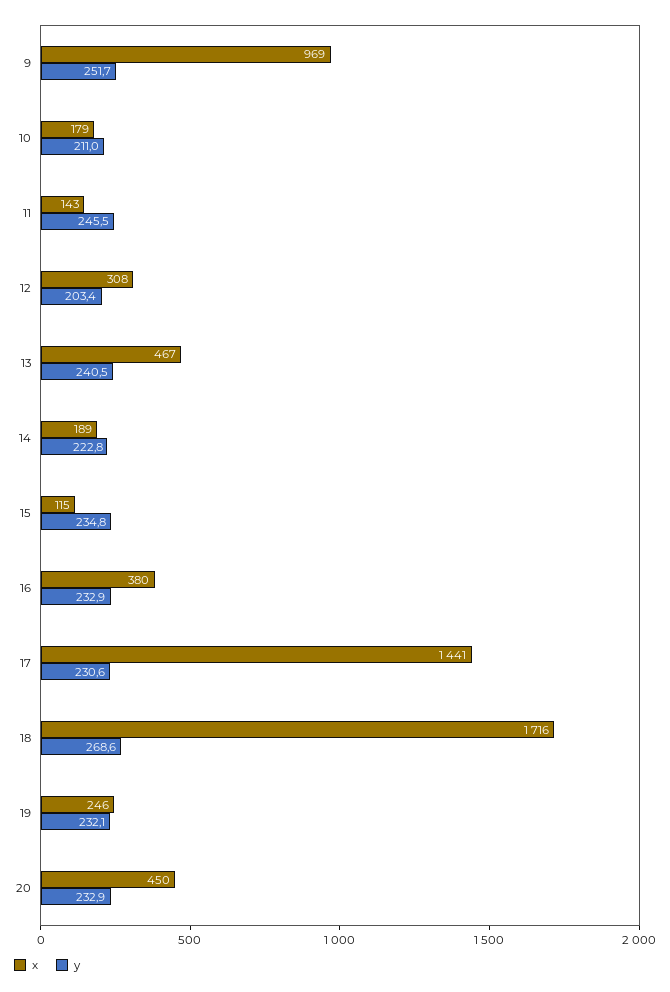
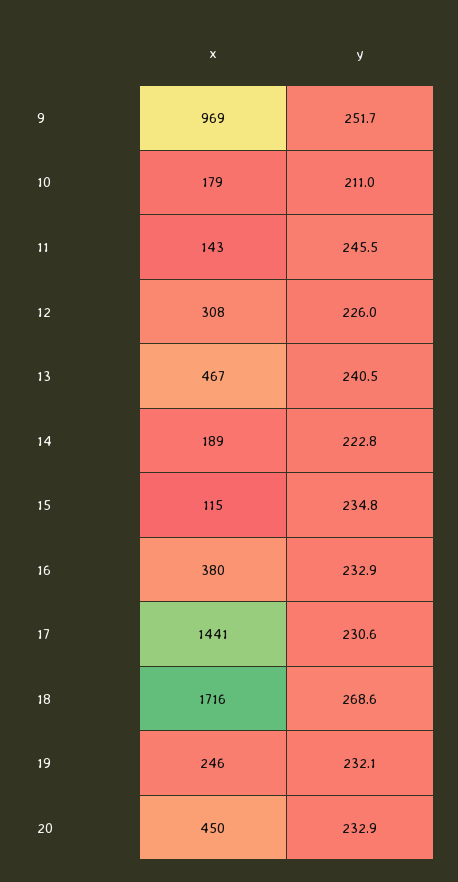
y, 12: 203.4 -> 226

